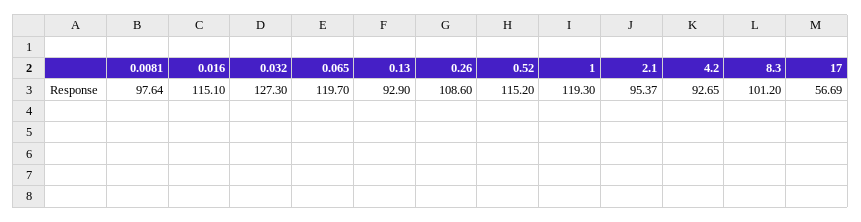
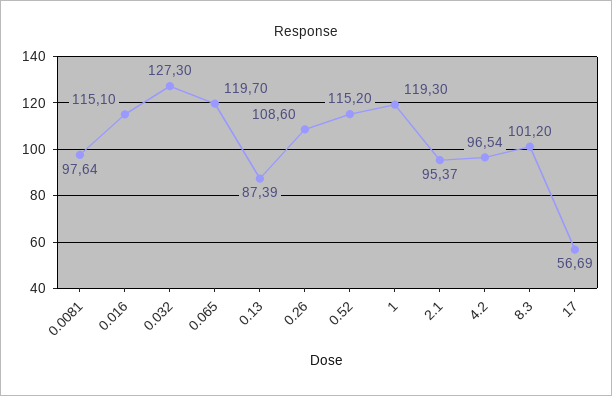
0.13: 92.9 -> 87.39
4.2: 92.65 -> 96.54

